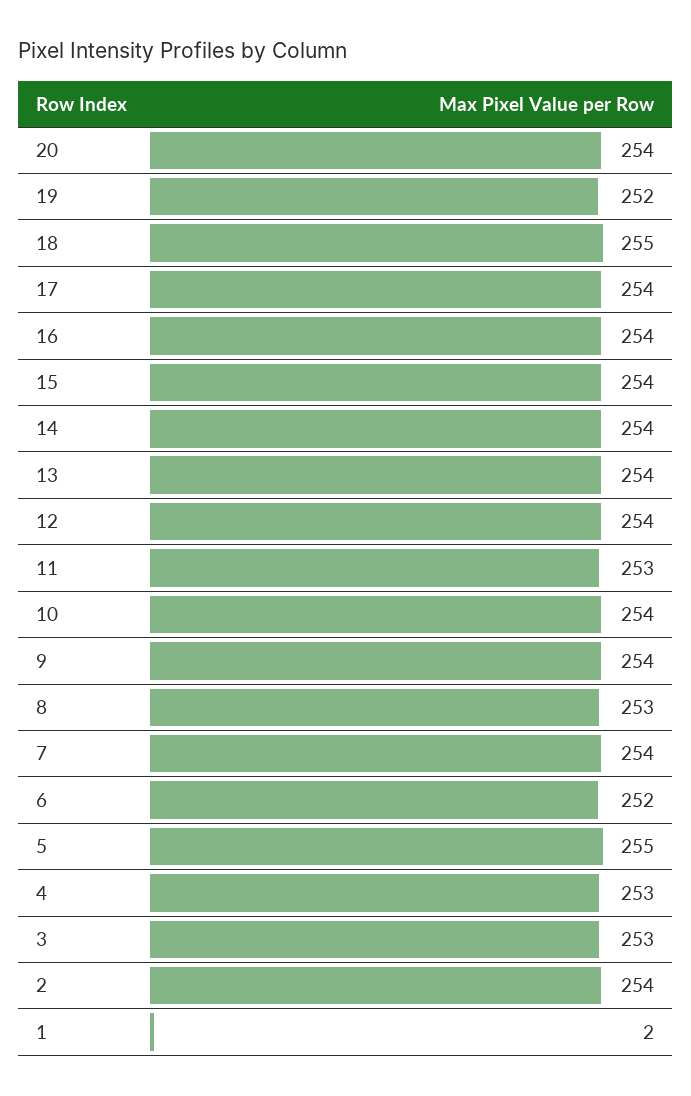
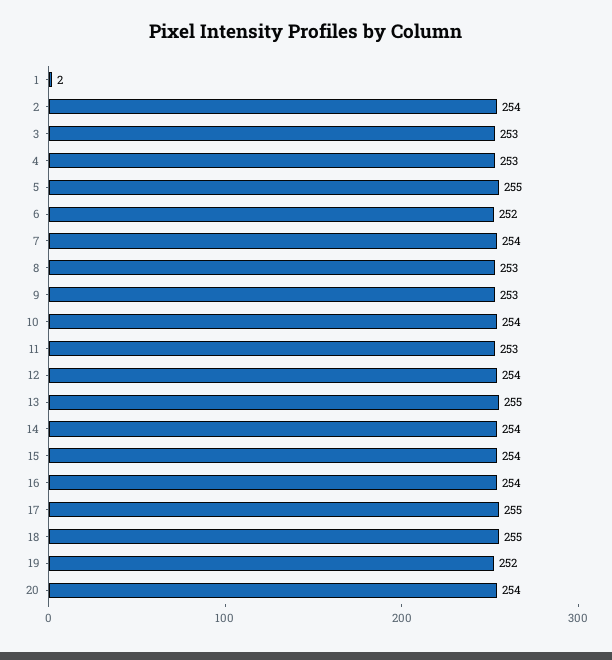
17: 254 -> 255
13: 254 -> 255
9: 254 -> 253

